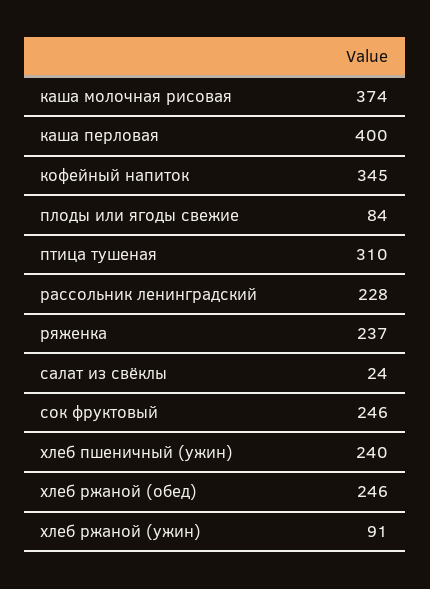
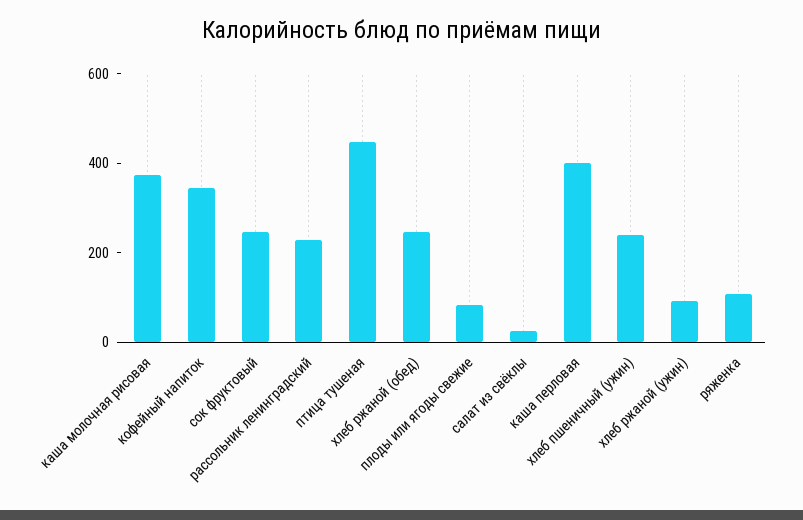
птица тушеная: 310 -> 450
ряженка: 237 -> 100

